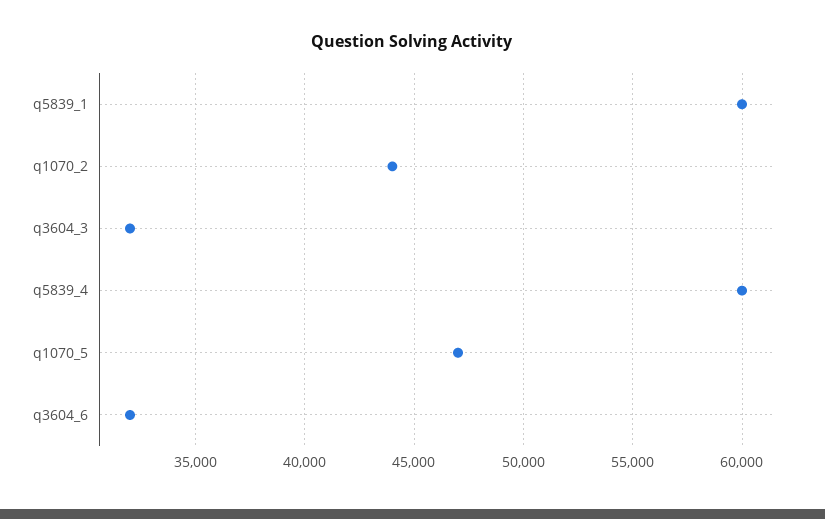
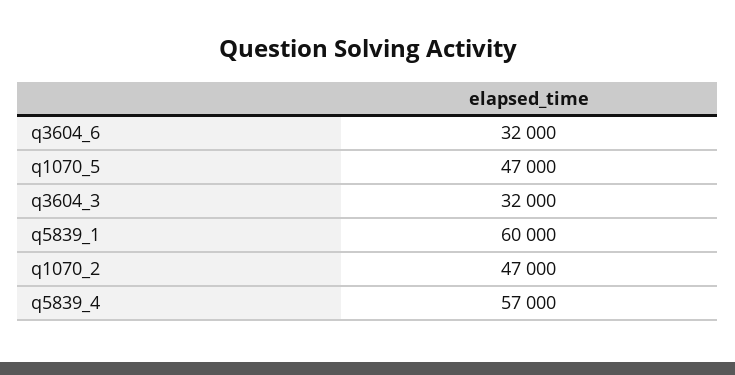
q1070_2: 44000 -> 47000
q5839_4: 60000 -> 57000

